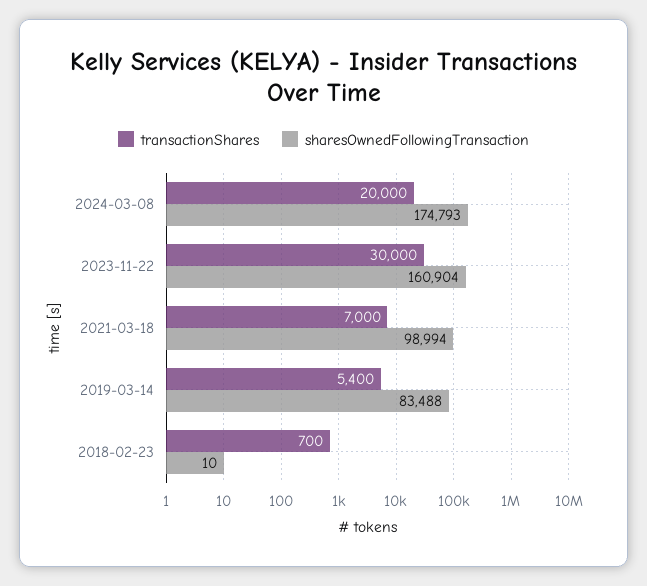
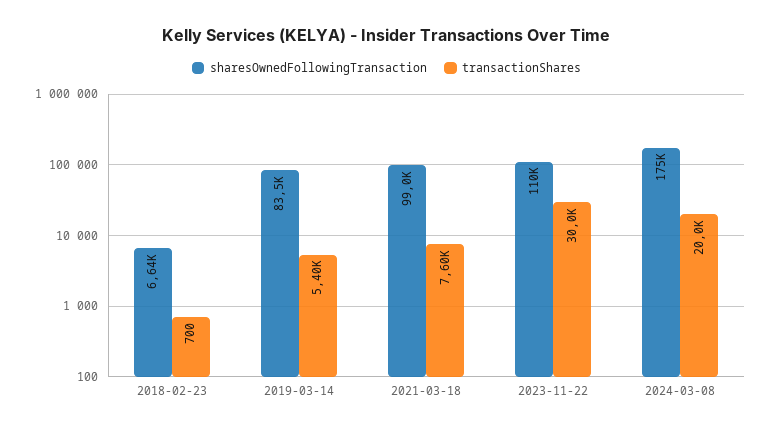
sharesOwnedFollowingTransaction, 2023-11-22: 160904 -> 110000
transactionShares, 2021-03-18: 7000 -> 7600
sharesOwnedFollowingTransaction, 2018-02-23: 10 -> 6640

